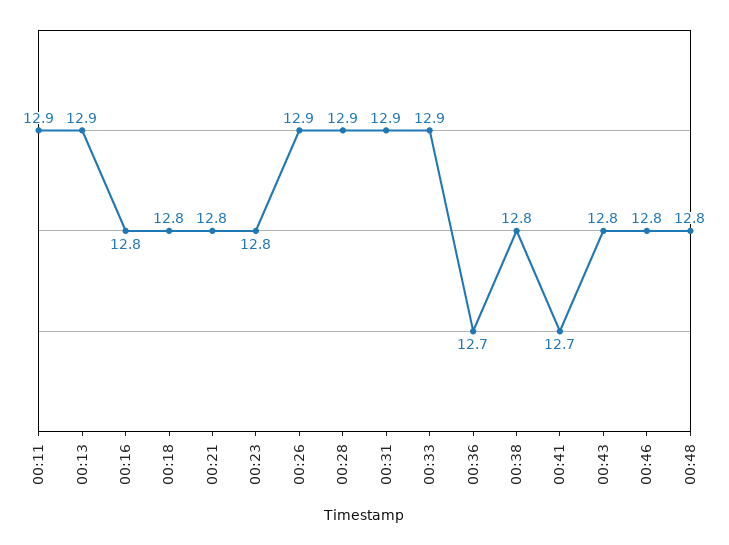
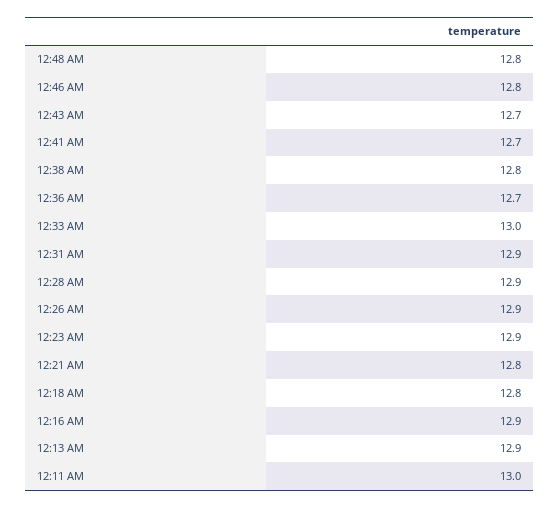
00:11: 12.9 -> 13
00:16: 12.8 -> 12.9
00:23: 12.8 -> 12.9
00:33: 12.9 -> 13
00:43: 12.8 -> 12.7

